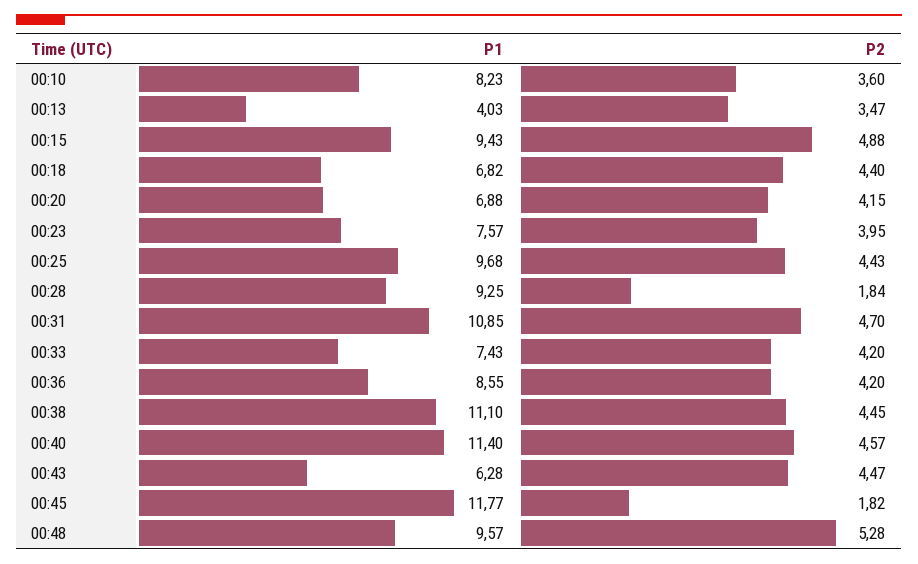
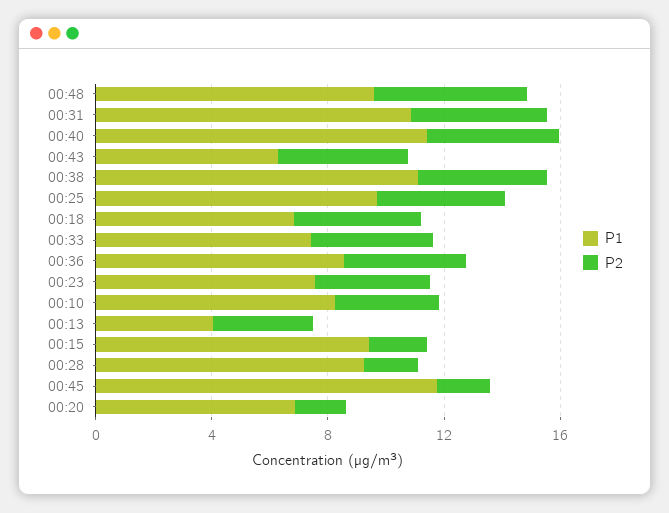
P2, 00:15: 4.88 -> 2
P2, 00:20: 4.15 -> 2

